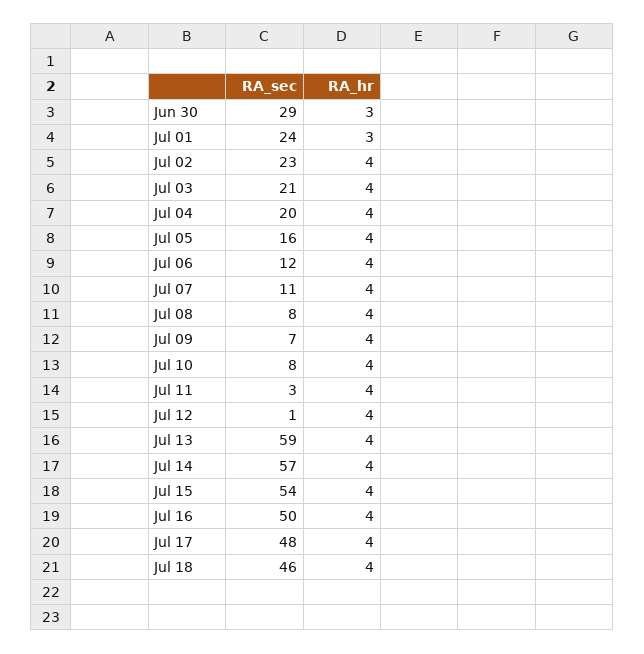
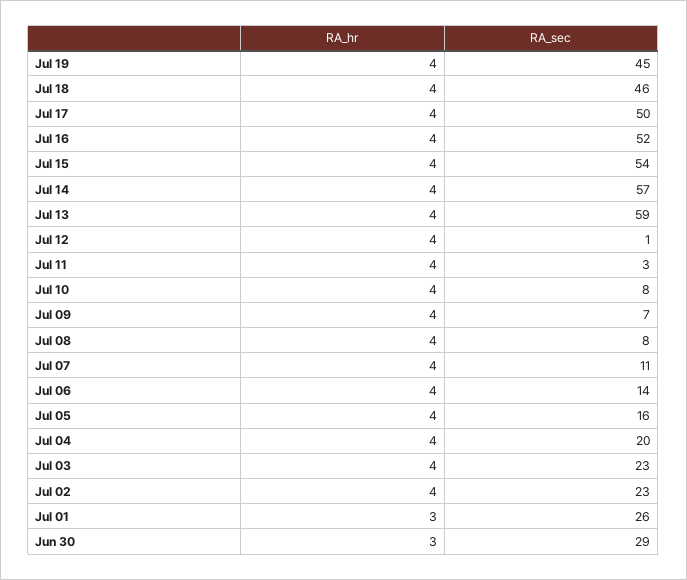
RA_sec, Jul 01: 24 -> 26
RA_sec, Jul 03: 21 -> 23
RA_sec, Jul 06: 12 -> 14
RA_sec, Jul 16: 50 -> 52
RA_sec, Jul 17: 48 -> 50
RA_hr, Jul 19: none -> 4
RA_sec, Jul 19: none -> 45

